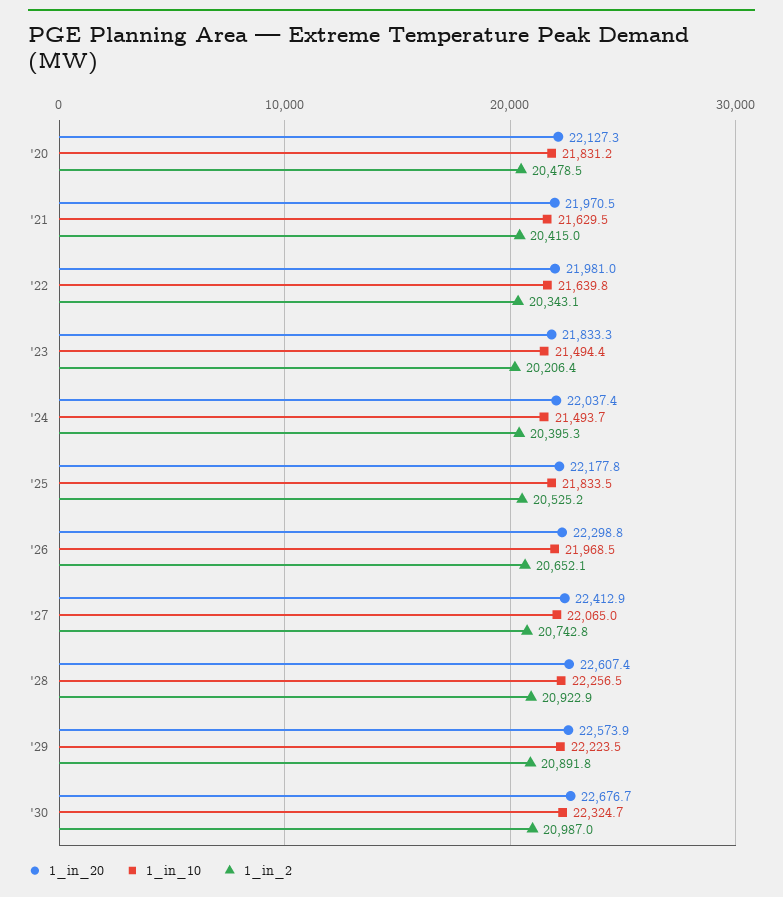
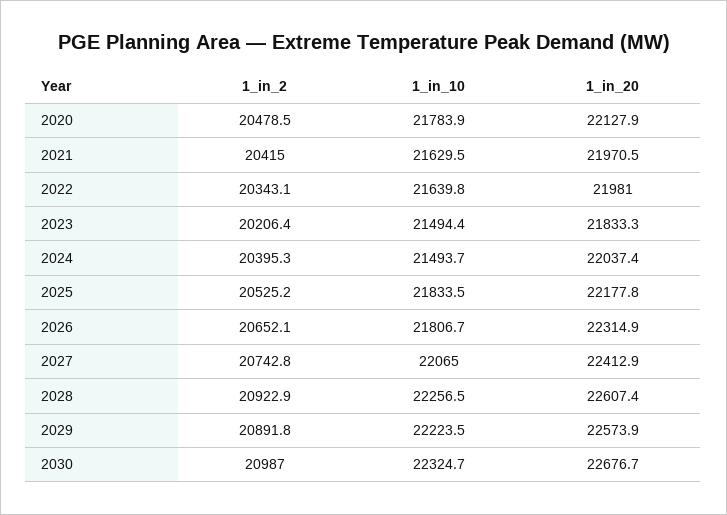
1_in_20, '20: 22127.3 -> 22127.9
1_in_10, '20: 21831.2 -> 21783.9
1_in_20, '26: 22298.8 -> 22314.9
1_in_10, '26: 21968.5 -> 21806.7

